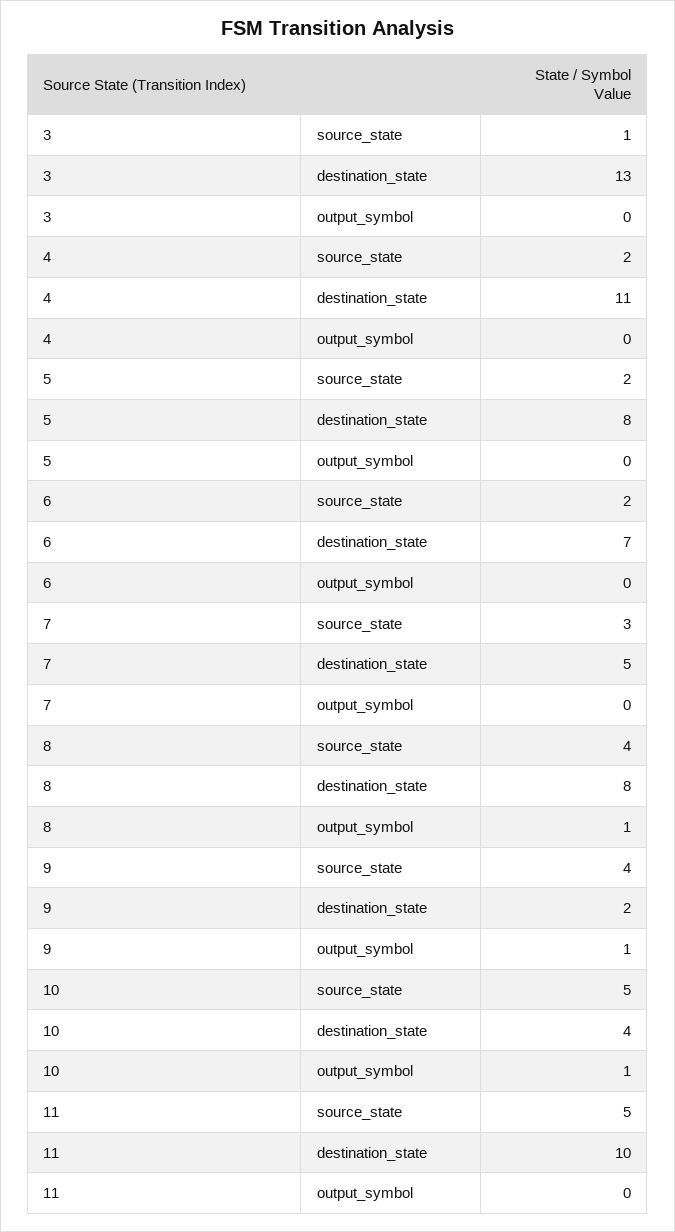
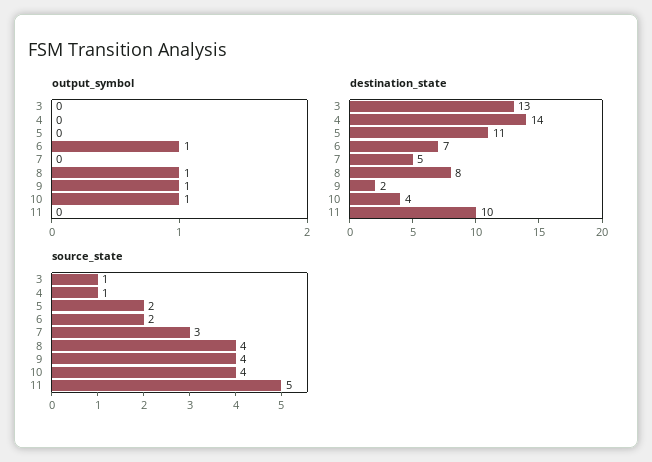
source_state, 4: 2 -> 1
destination_state, 4: 11 -> 14
destination_state, 5: 8 -> 11
output_symbol, 6: 0 -> 1
source_state, 10: 5 -> 4

